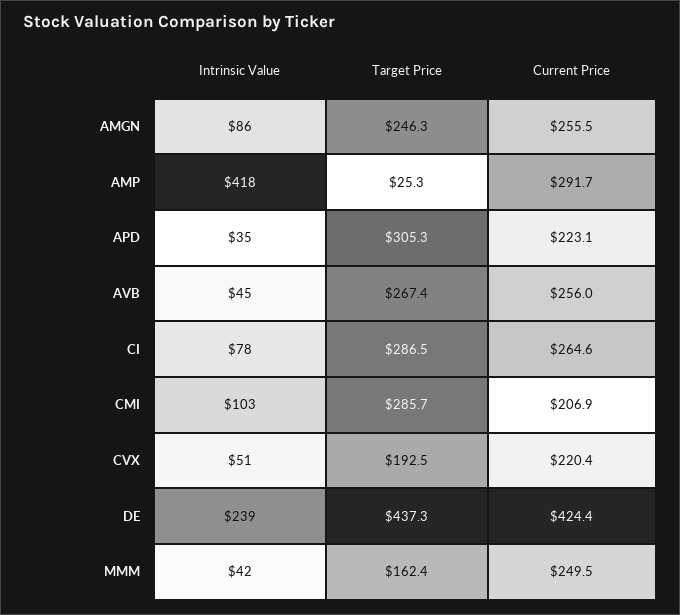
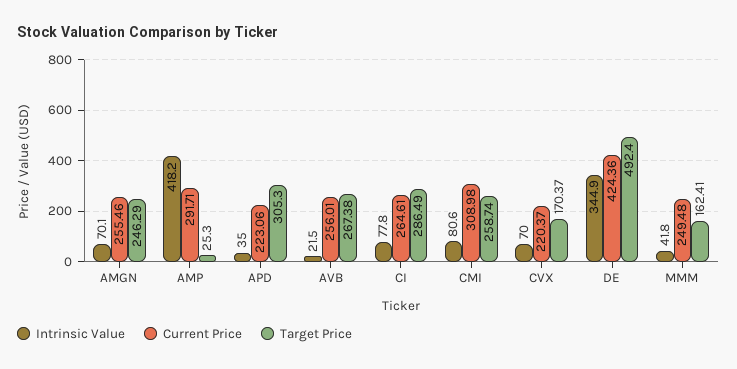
Intrinsic Value, AMGN: 86 -> 70.1
Intrinsic Value, AVB: 45 -> 21.5
Intrinsic Value, CMI: 103 -> 80.6
Target Price, CMI: 285.7 -> 258.74
Current Price, CMI: 206.9 -> 308.98
Intrinsic Value, CVX: 51 -> 70
Target Price, CVX: 192.5 -> 170.37
Intrinsic Value, DE: 239 -> 344.9
Target Price, DE: 437.3 -> 492.4

